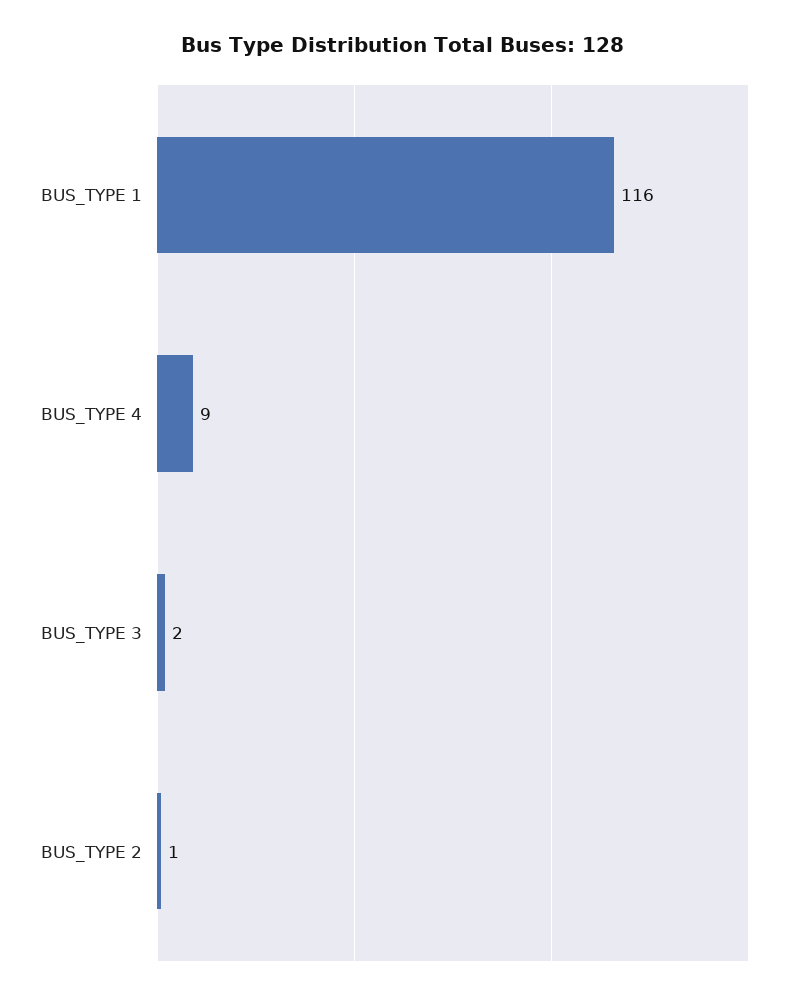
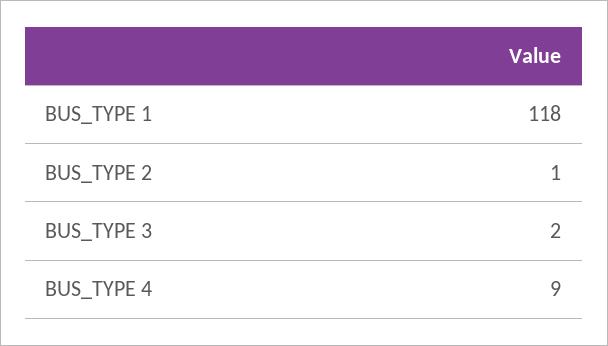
BUS_TYPE 1: 116 -> 118

